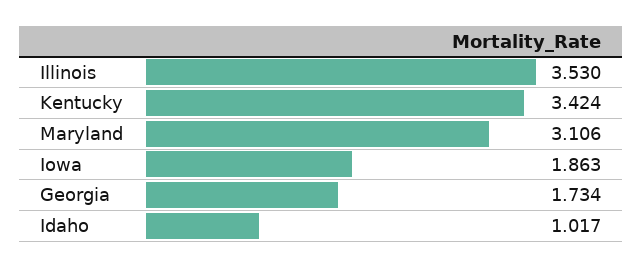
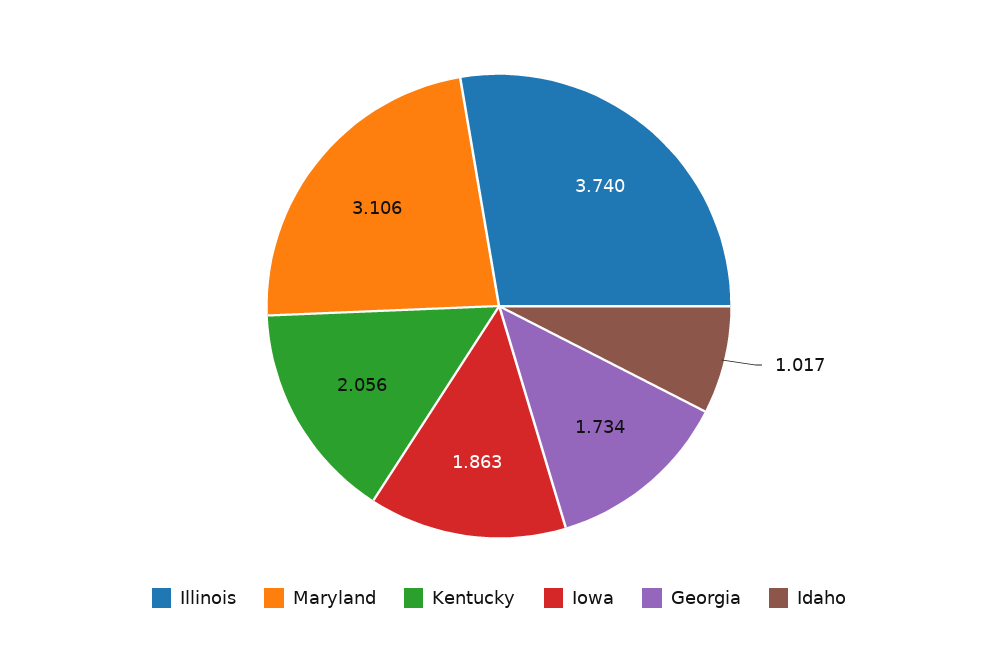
Illinois: 3.53 -> 3.74
Kentucky: 3.424 -> 2.056

